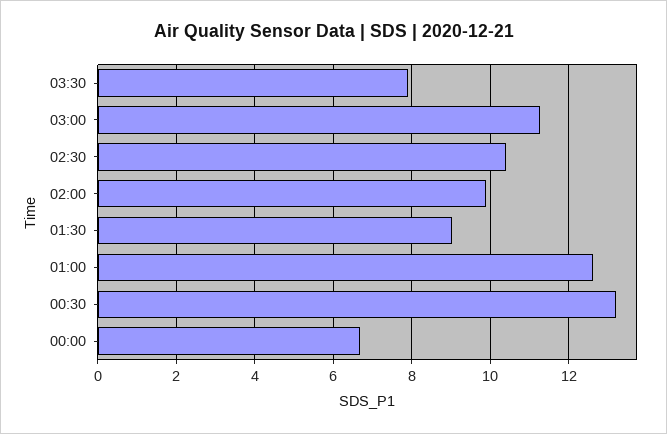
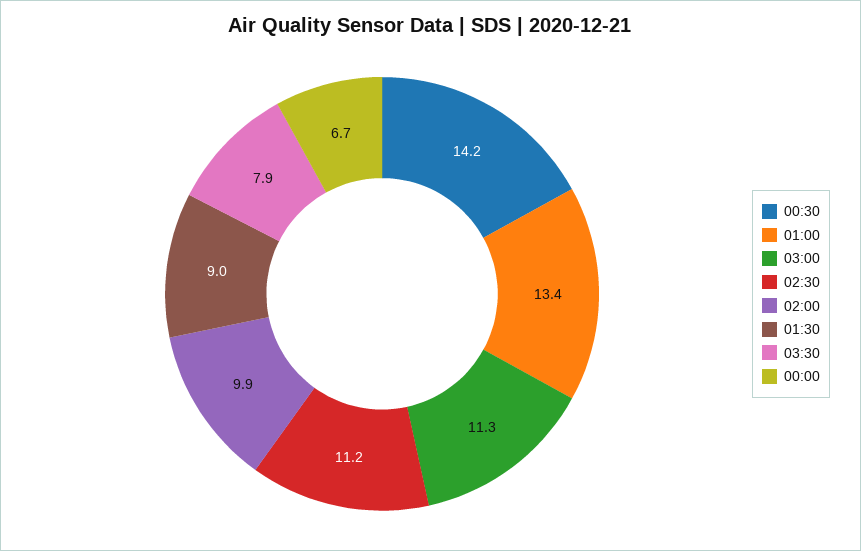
02:30: 10.4 -> 11.2
01:00: 12.6 -> 13.4
00:30: 13.2 -> 14.2

